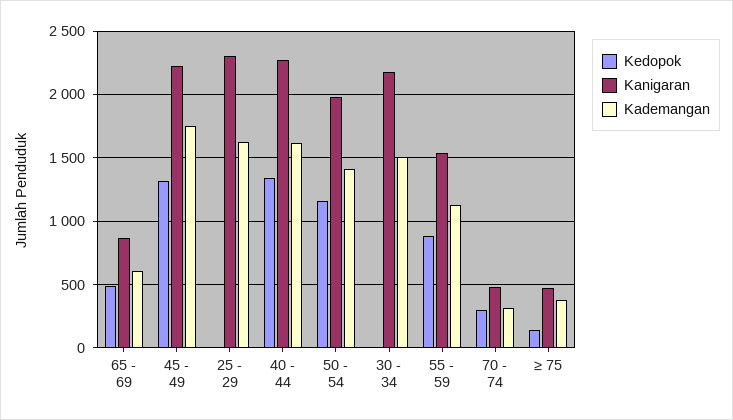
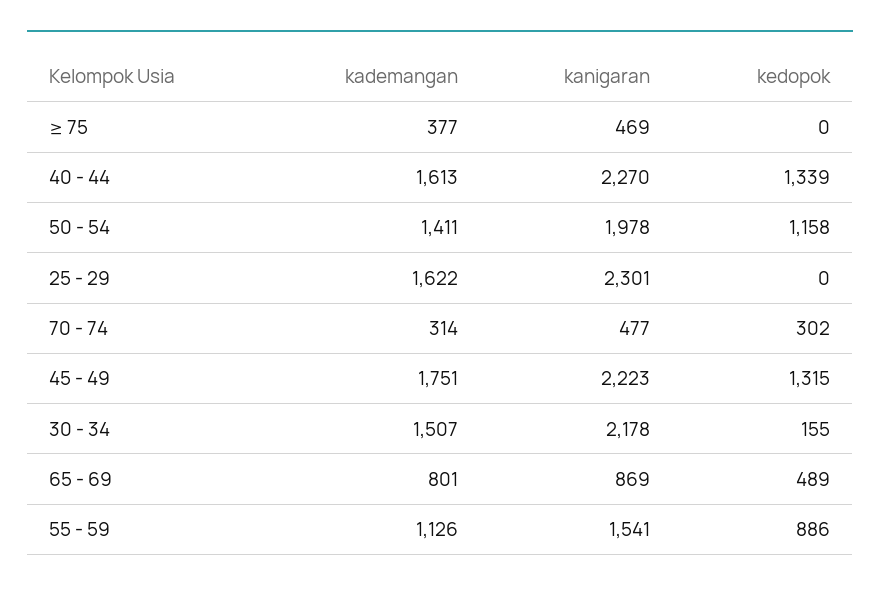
Kademangan, 65 - 69: 600 -> 801
Kedopok, 30 - 34: 0 -> 155
Kedopok, ≥ 75: 150 -> 0

